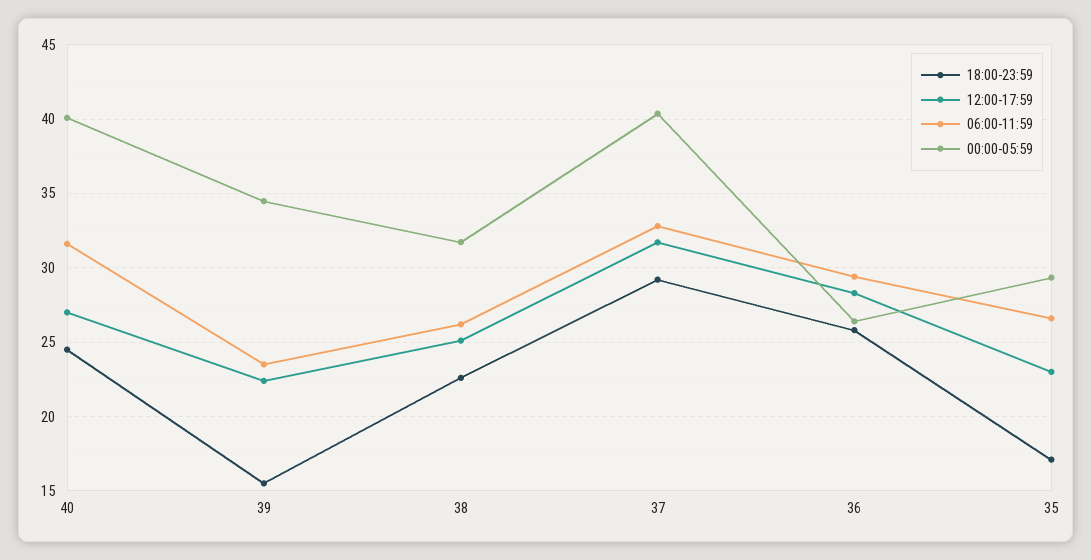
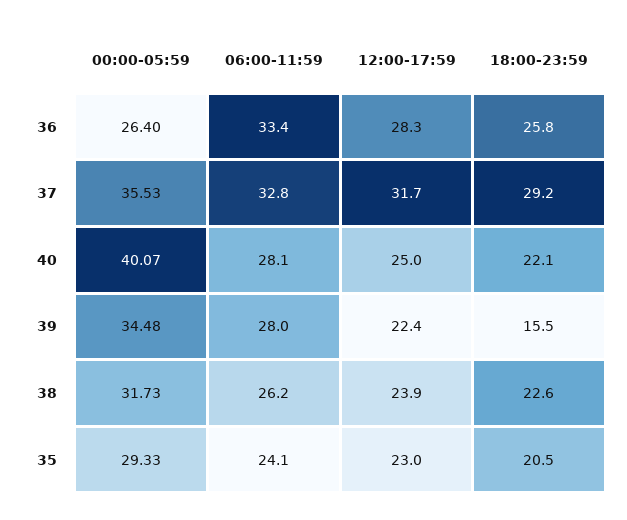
18:00-23:59, 40: 24.5 -> 22.1
12:00-17:59, 40: 27 -> 25
06:00-11:59, 40: 31.5 -> 28.1
06:00-11:59, 39: 23.5 -> 28
12:00-17:59, 38: 25 -> 23.9
00:00-05:59, 37: 40.5 -> 35.53
06:00-11:59, 36: 29.5 -> 33.4
18:00-23:59, 35: 17 -> 20.5
06:00-11:59, 35: 26.5 -> 24.1

